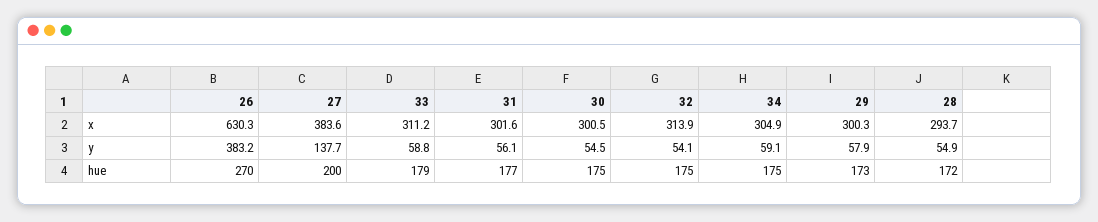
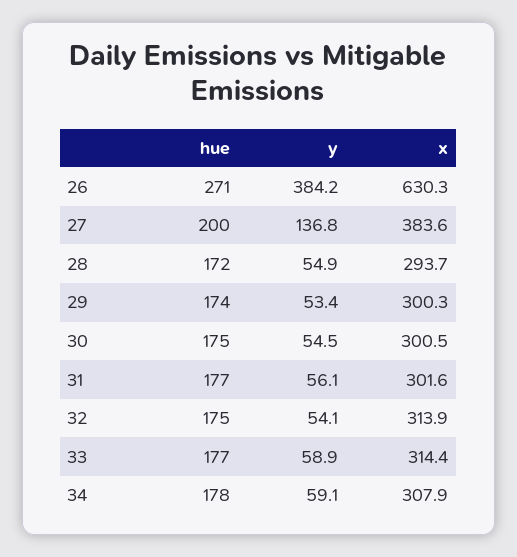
33, x: 311.2 -> 314.4
34, x: 304.9 -> 307.9
26, y: 383.2 -> 384.2
27, y: 137.7 -> 136.8
33, y: 58.8 -> 58.9
29, y: 57.9 -> 53.4
26, hue: 270 -> 271
33, hue: 179 -> 177
34, hue: 175 -> 178
29, hue: 173 -> 174

